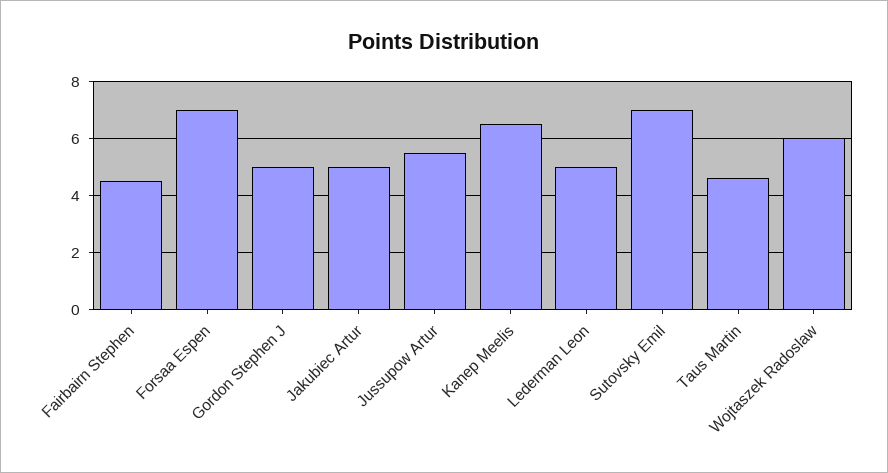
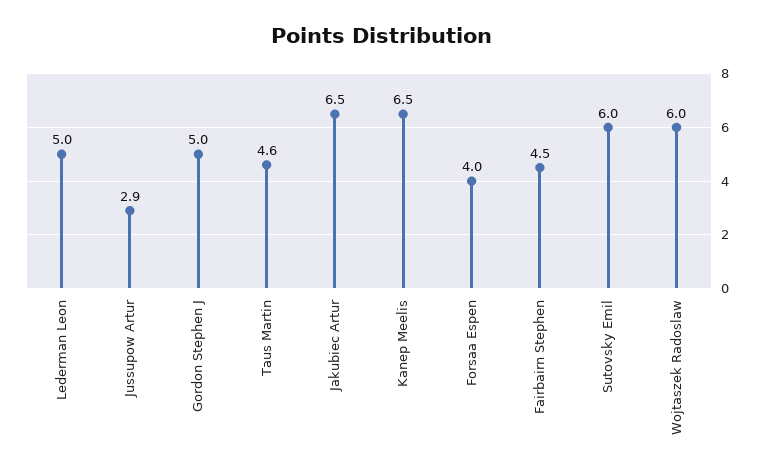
Forsaa Espen: 7 -> 4
Jakubiec Artur: 5 -> 6.5
Jussupow Artur: 5.5 -> 2.9
Sutovsky Emil: 7 -> 6

